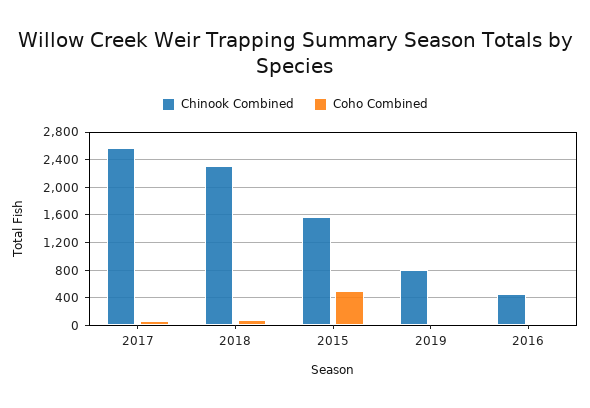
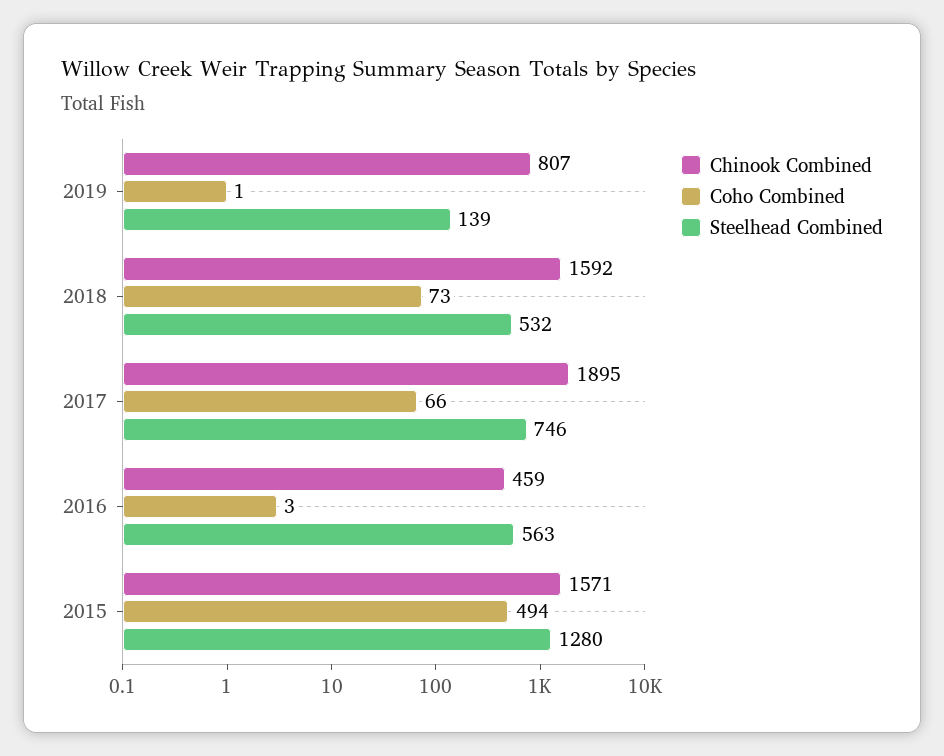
Chinook Combined, 2017: 2600 -> 1895
Chinook Combined, 2018: 2300 -> 1592
Steelhead Combined, 2019: none -> 139
Steelhead Combined, 2018: none -> 532
Steelhead Combined, 2017: none -> 746
Steelhead Combined, 2016: none -> 563
Steelhead Combined, 2015: none -> 1280

